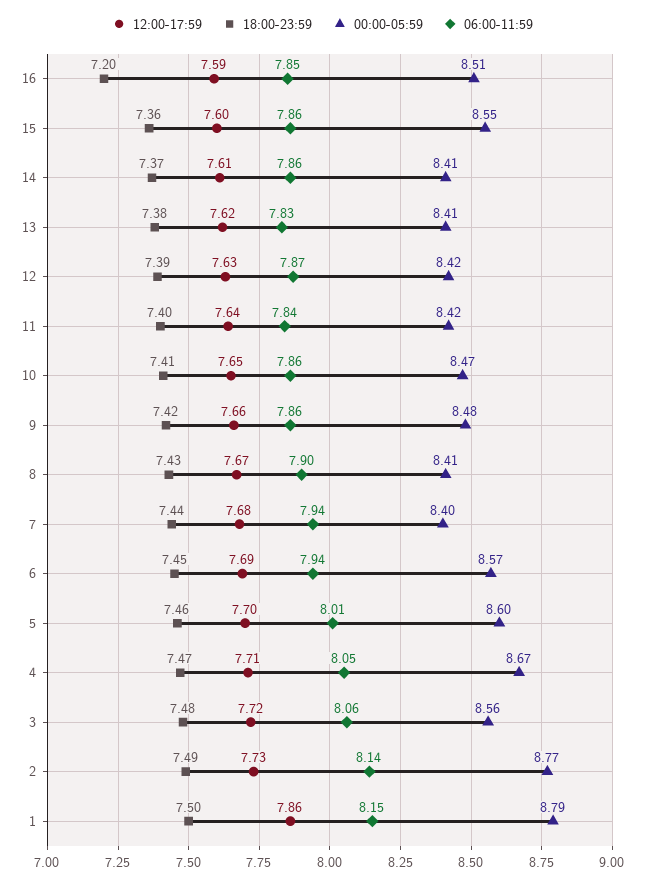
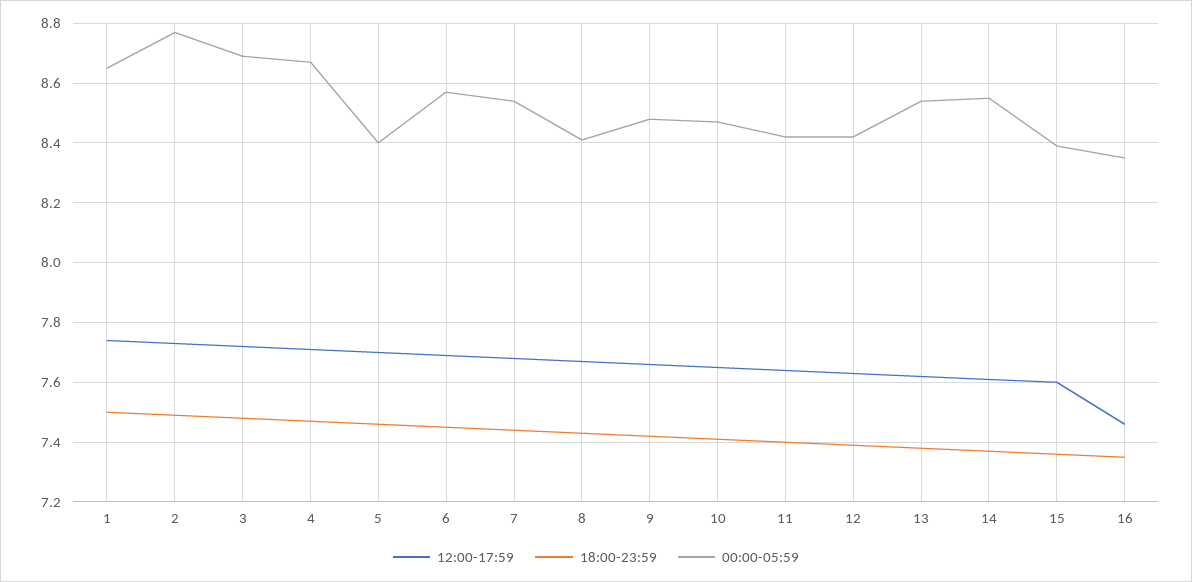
12:00-17:59, 16: 7.59 -> 7.45
18:00-23:59, 16: 7.2 -> 7.35
00:00-05:59, 16: 8.51 -> 8.35
06:00-11:59, 16: 7.85 -> none
00:00-05:59, 15: 8.55 -> 8.4
06:00-11:59, 15: 7.86 -> none
00:00-05:59, 14: 8.41 -> 8.55
06:00-11:59, 14: 7.86 -> none
00:00-05:59, 13: 8.41 -> 8.55
06:00-11:59, 13: 7.83 -> none
06:00-11:59, 12: 7.87 -> none
06:00-11:59, 11: 7.84 -> none
06:00-11:59, 10: 7.86 -> none
06:00-11:59, 9: 7.86 -> none
06:00-11:59, 8: 7.9 -> none
00:00-05:59, 7: 8.4 -> 8.55
06:00-11:59, 7: 7.94 -> none
06:00-11:59, 6: 7.94 -> none
00:00-05:59, 5: 8.6 -> 8.4
06:00-11:59, 5: 8.01 -> none
06:00-11:59, 4: 8.05 -> none
00:00-05:59, 3: 8.56 -> 8.7
06:00-11:59, 3: 8.06 -> none
06:00-11:59, 2: 8.14 -> none
12:00-17:59, 1: 7.86 -> 7.75
00:00-05:59, 1: 8.79 -> 8.65
06:00-11:59, 1: 8.15 -> none

